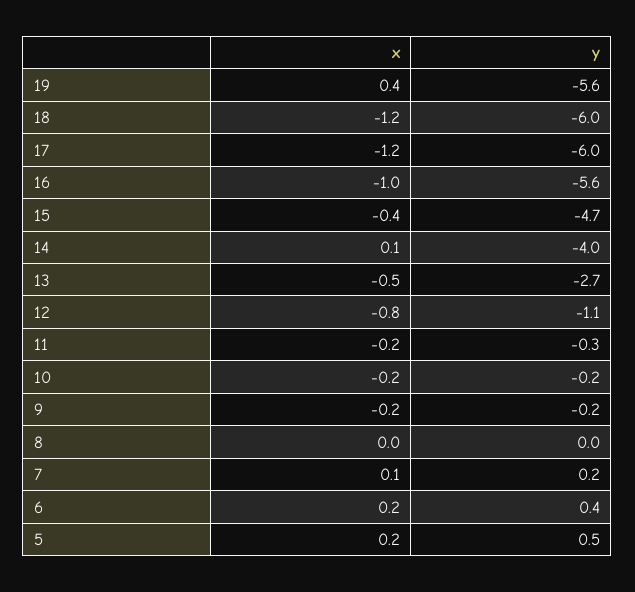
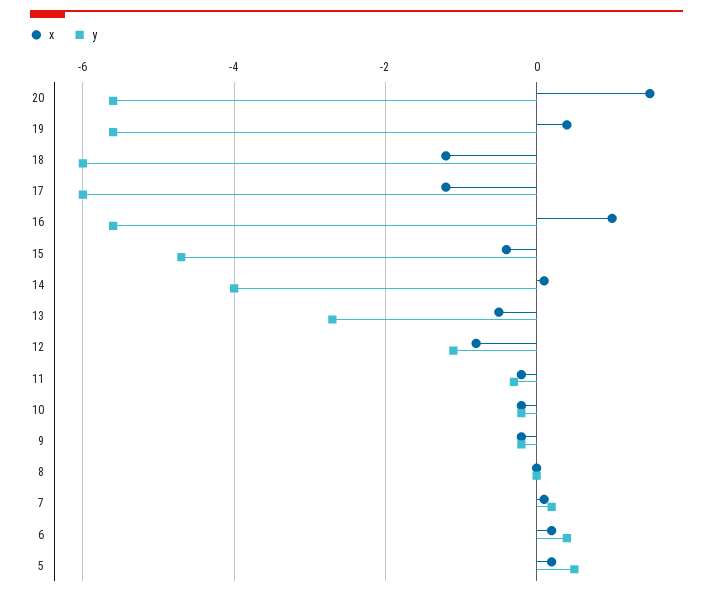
x, 16: -1 -> 1
x, 20: none -> 1.5
y, 20: none -> -5.5

